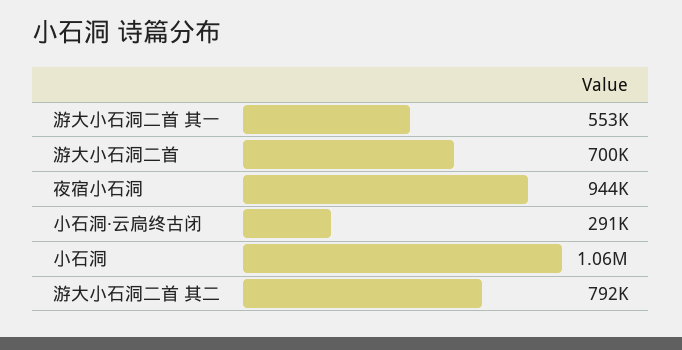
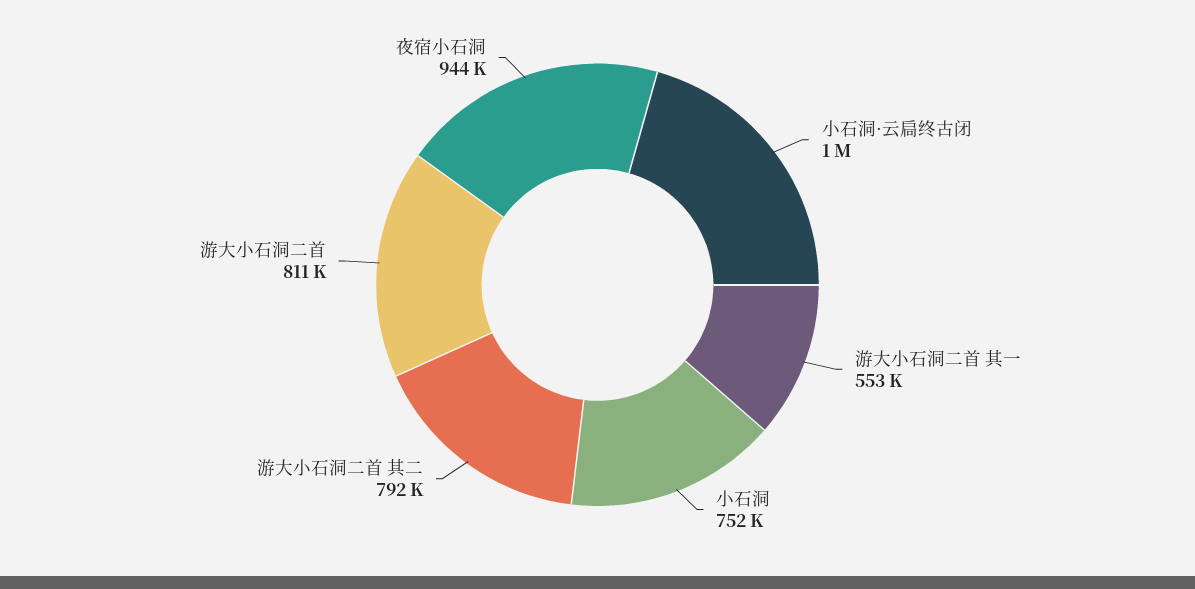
游大小石洞二首: 700000 -> 811000
小石洞·云扃终古闭: 291000 -> 1000000
小石洞: 1060000 -> 752000

